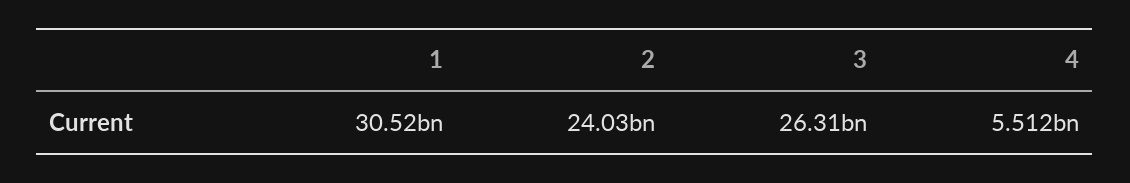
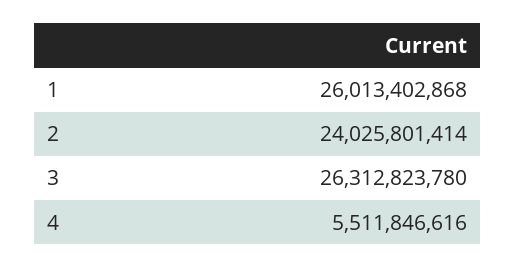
1: 30520000000 -> 26013402868

